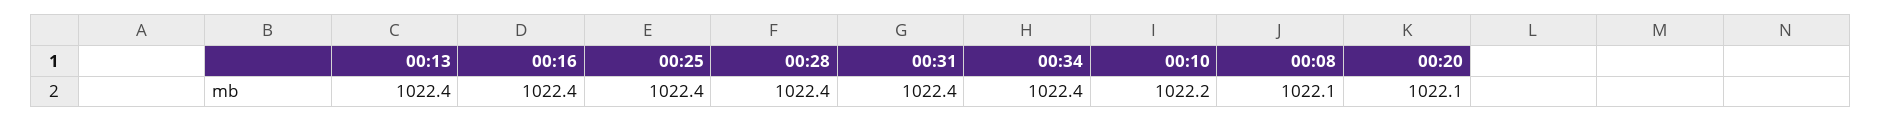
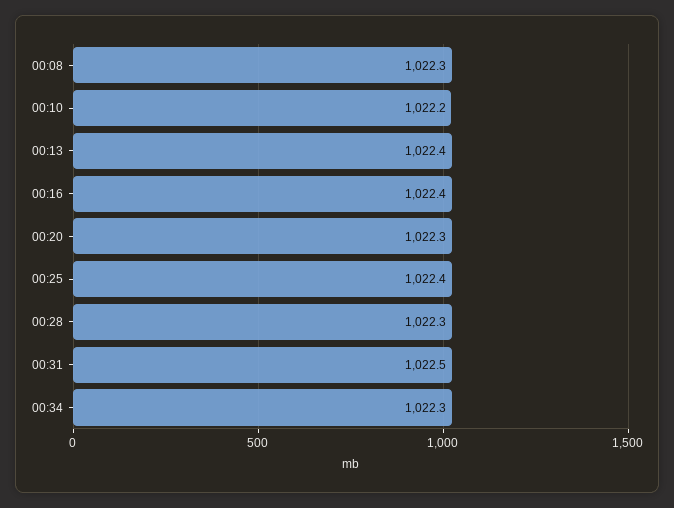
00:28: 1022.4 -> 1022.3
00:31: 1022.4 -> 1022.5
00:34: 1022.4 -> 1022.3
00:08: 1022.1 -> 1022.3
00:20: 1022.1 -> 1022.3

